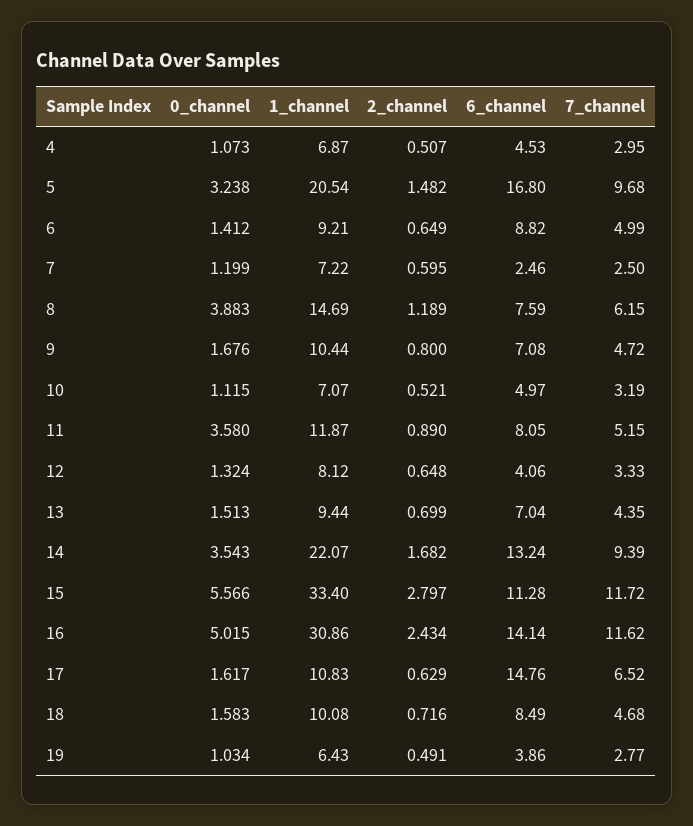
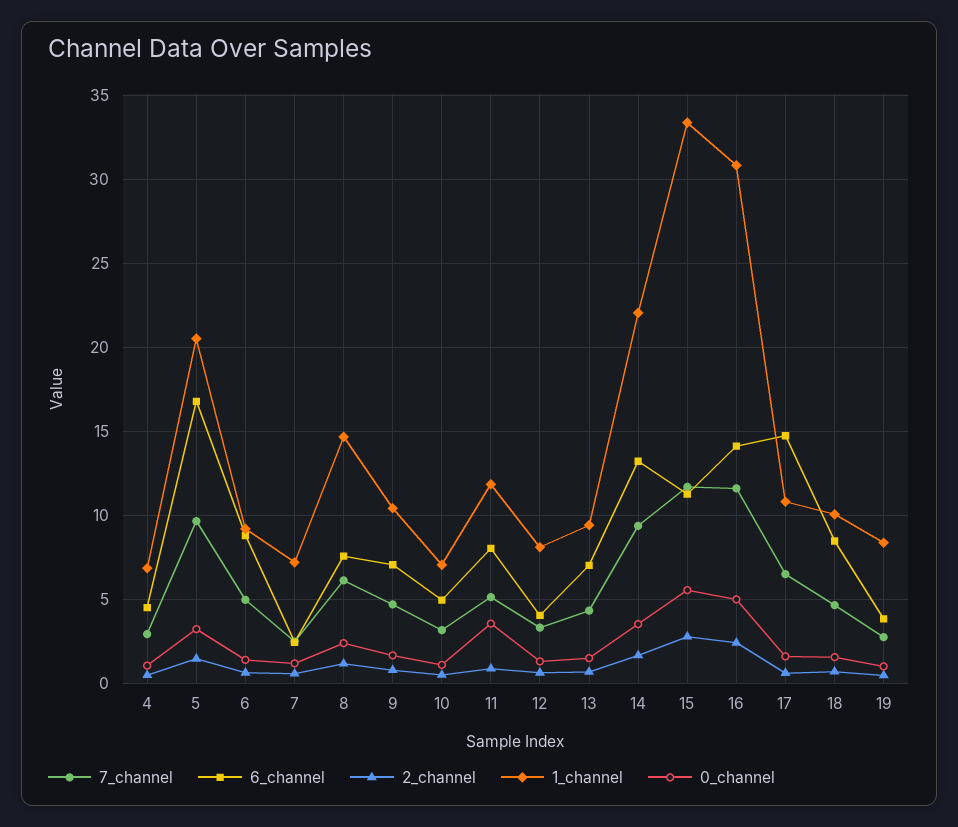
0_channel, 8: 3.883 -> 2.5
1_channel, 19: 6.43 -> 8.5

